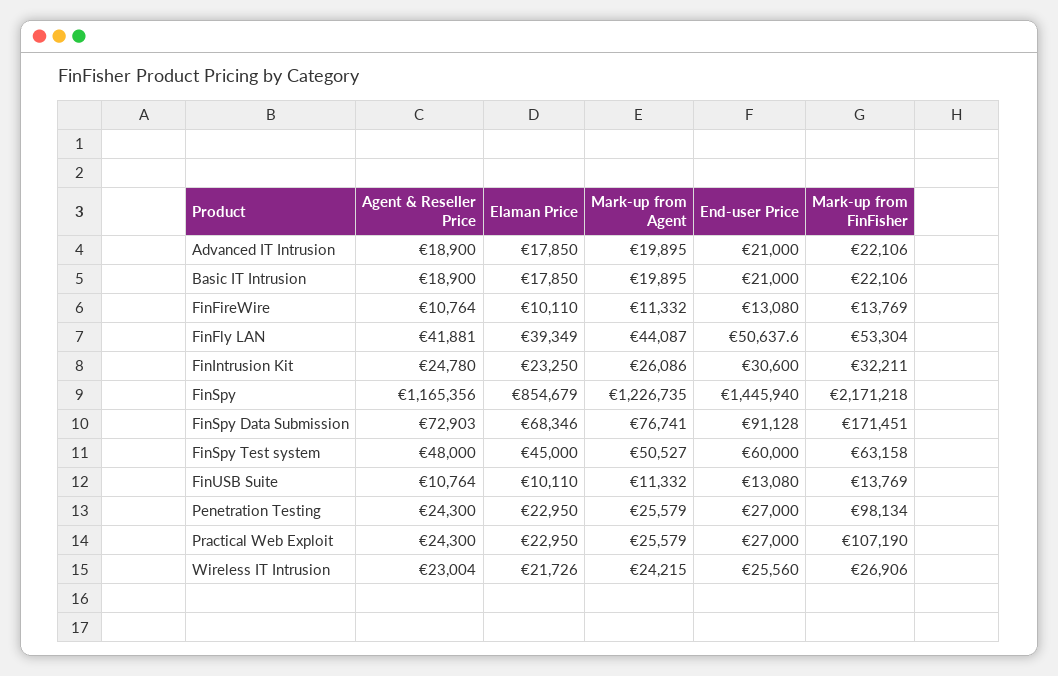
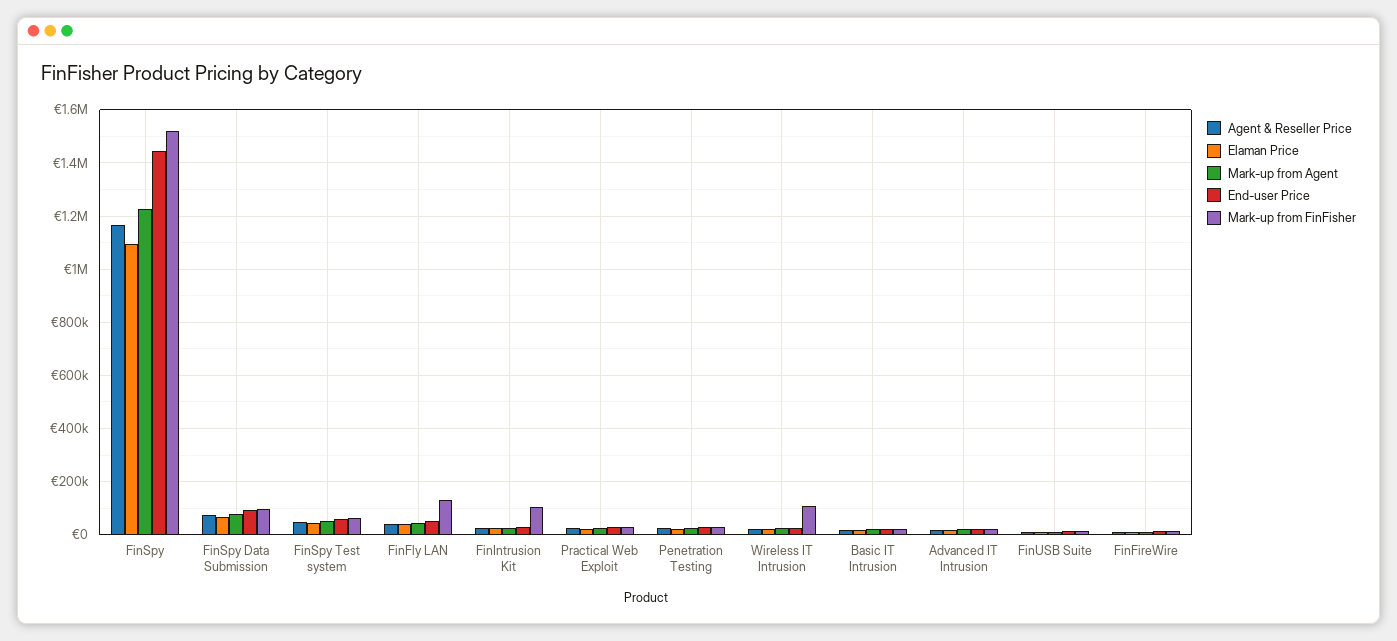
Mark-up from FinFisher, FinFly LAN: 53304 -> 125000
Mark-up from FinFisher, FinIntrusion Kit: 32211 -> 100000
Elaman Price, FinSpy: 854679 -> 1100000
Mark-up from FinFisher, FinSpy: 2171218 -> 1525000
Mark-up from FinFisher, FinSpy Data Submission: 171451 -> 100000
Mark-up from FinFisher, Penetration Testing: 98134 -> 25000
Mark-up from FinFisher, Practical Web Exploit: 107190 -> 25000
Mark-up from FinFisher, Wireless IT Intrusion: 26906 -> 100000

